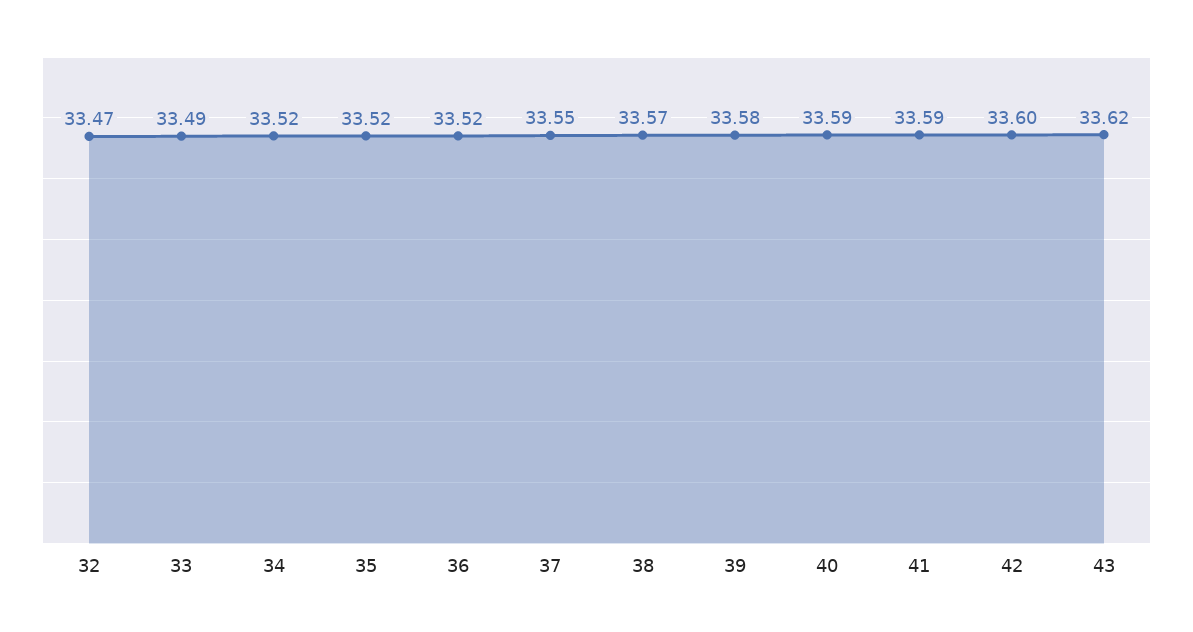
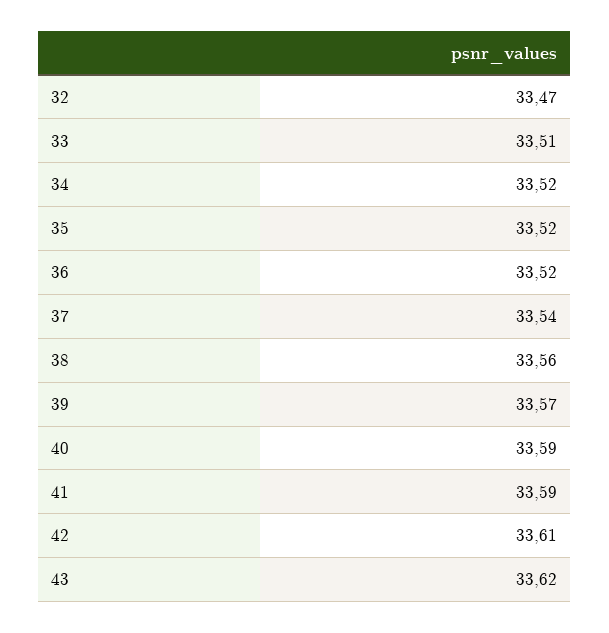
33: 33.49 -> 33.51
37: 33.55 -> 33.54
38: 33.57 -> 33.56
39: 33.58 -> 33.57
42: 33.6 -> 33.61

